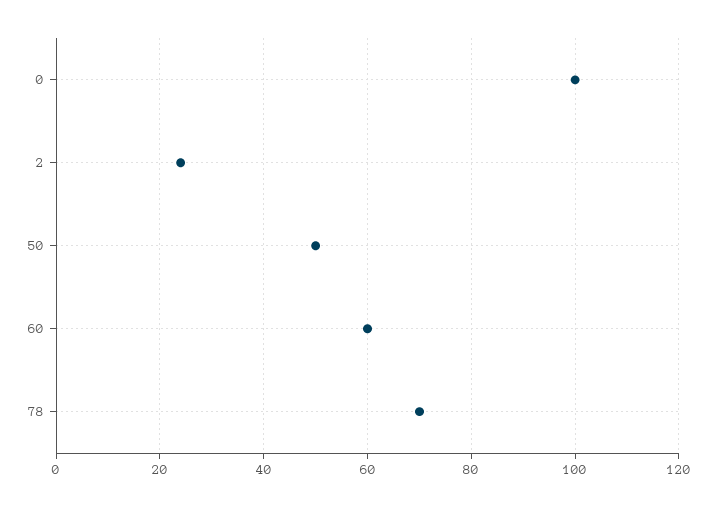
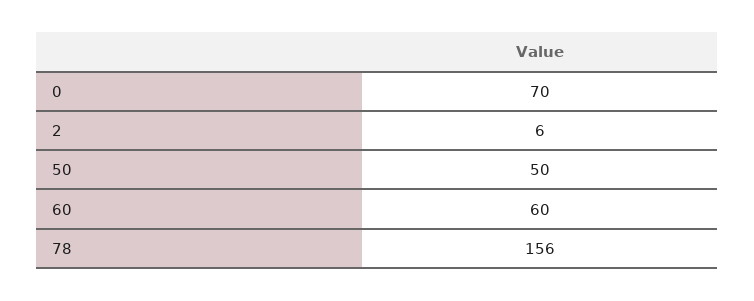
0: 100 -> 70
2: 25 -> 6
78: 70 -> 156

